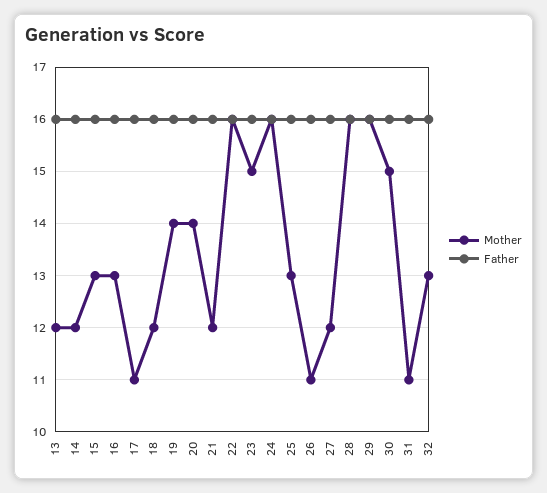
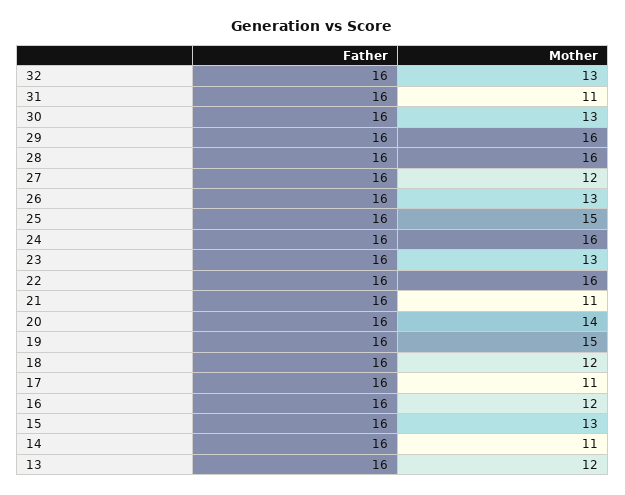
Mother, 14: 12 -> 11
Mother, 16: 13 -> 12
Mother, 19: 14 -> 15
Mother, 21: 12 -> 11
Mother, 23: 15 -> 13
Mother, 25: 13 -> 15
Mother, 26: 11 -> 13
Mother, 30: 15 -> 13

